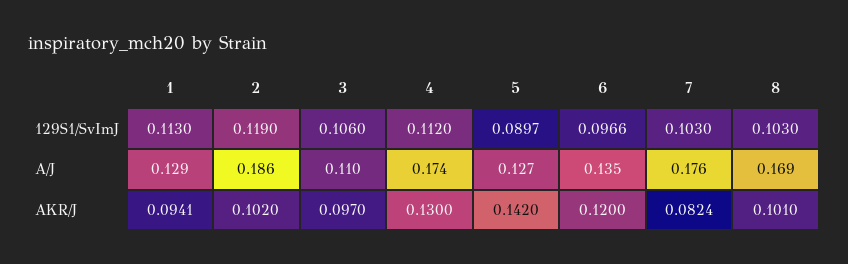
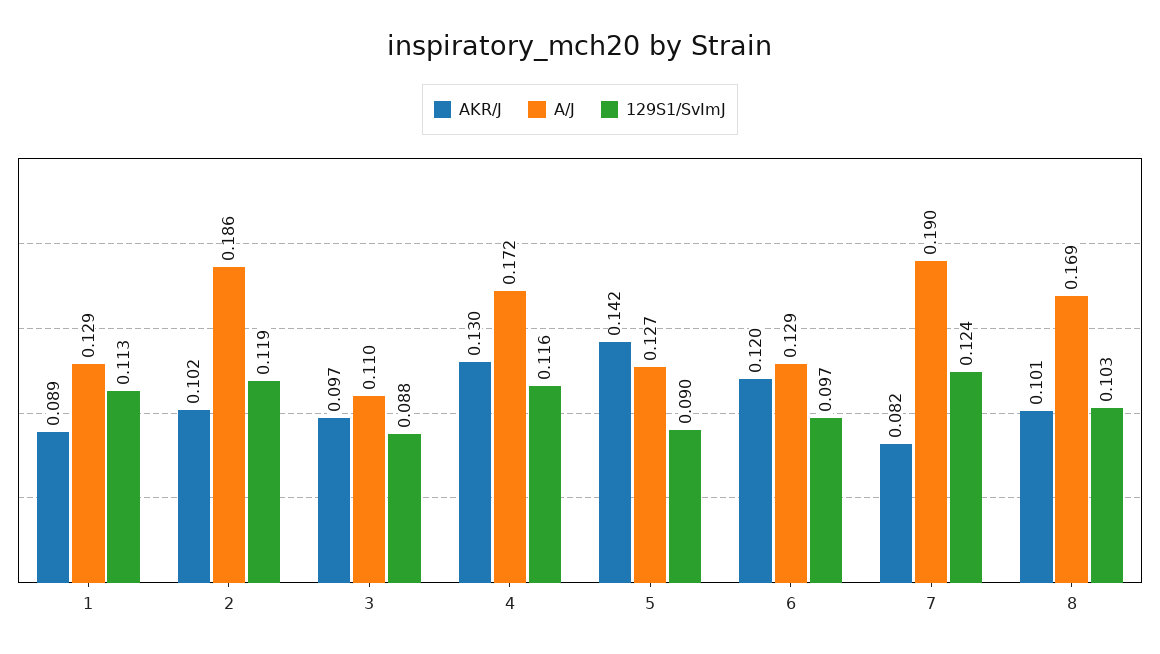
129S1/SvImJ, 3: 0.106 -> 0.088
129S1/SvImJ, 4: 0.112 -> 0.116
129S1/SvImJ, 7: 0.103 -> 0.124
A/J, 4: 0.174 -> 0.172
A/J, 6: 0.135 -> 0.129
A/J, 7: 0.176 -> 0.19
AKR/J, 1: 0.0941 -> 0.089

